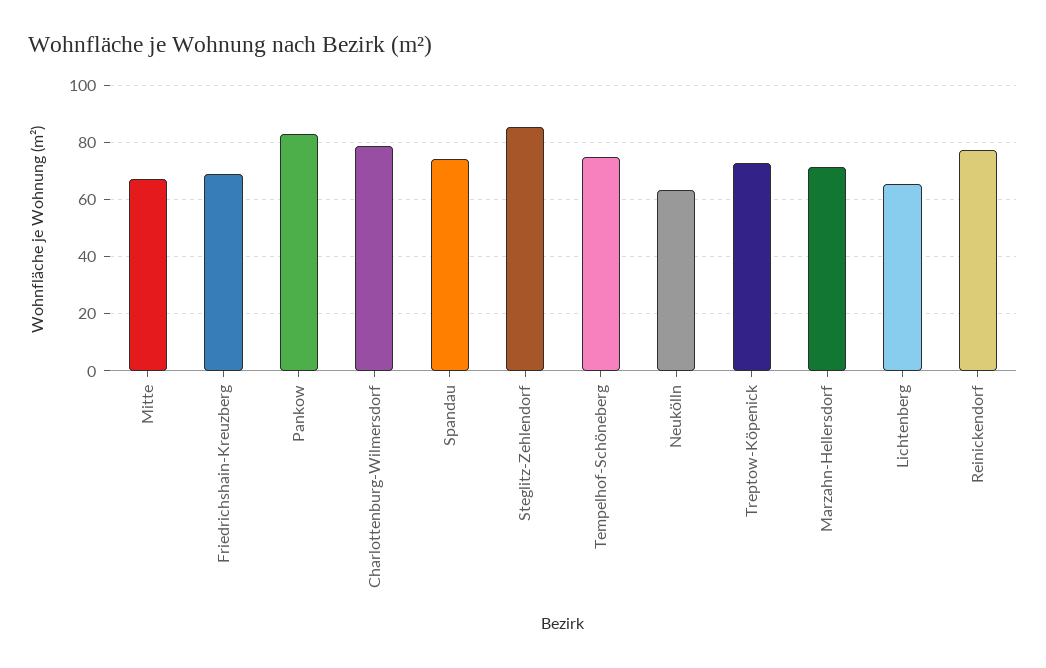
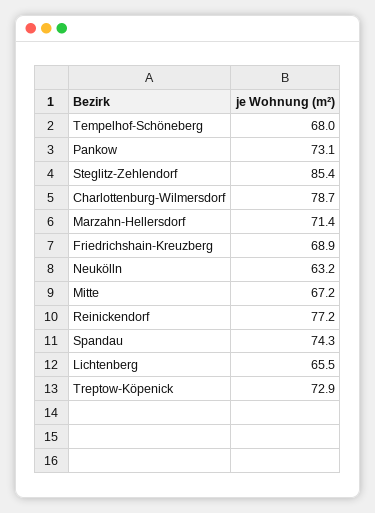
Pankow: 82.5 -> 73.1
Tempelhof-Schöneberg: 75 -> 68

